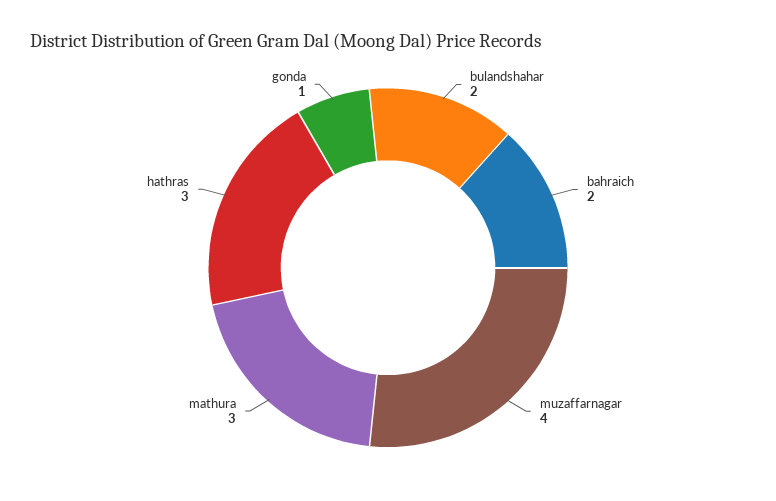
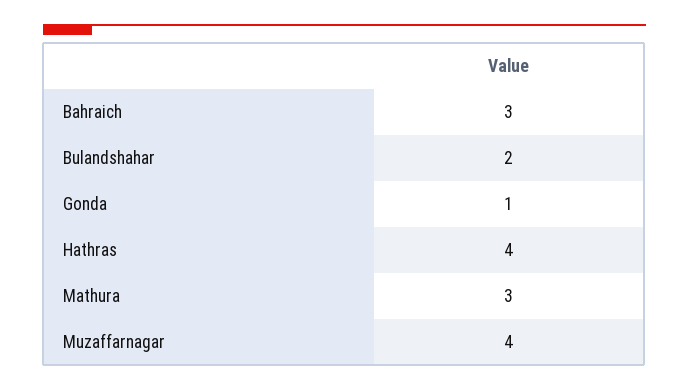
bahraich: 2 -> 3
hathras: 3 -> 4

